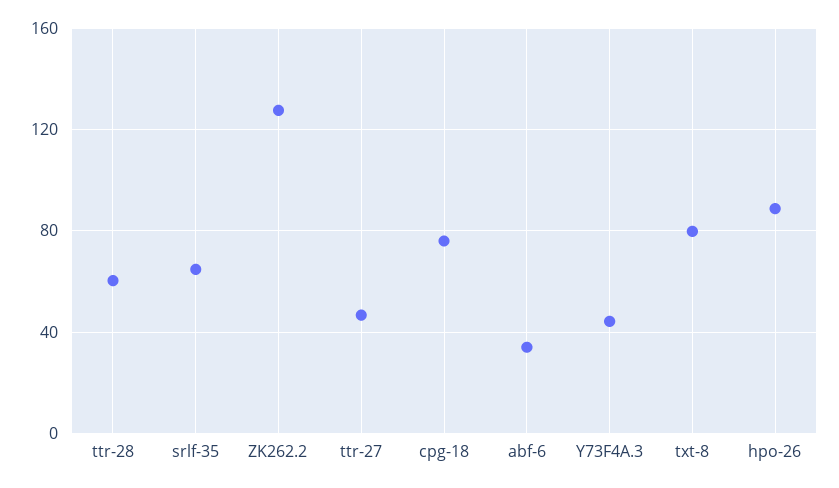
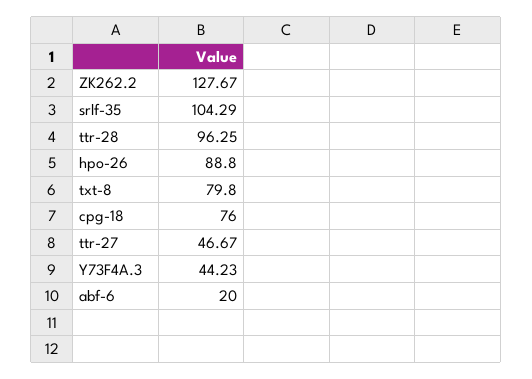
ttr-28: 60 -> 96.25
srlf-35: 65 -> 104.29
abf-6: 35 -> 20

